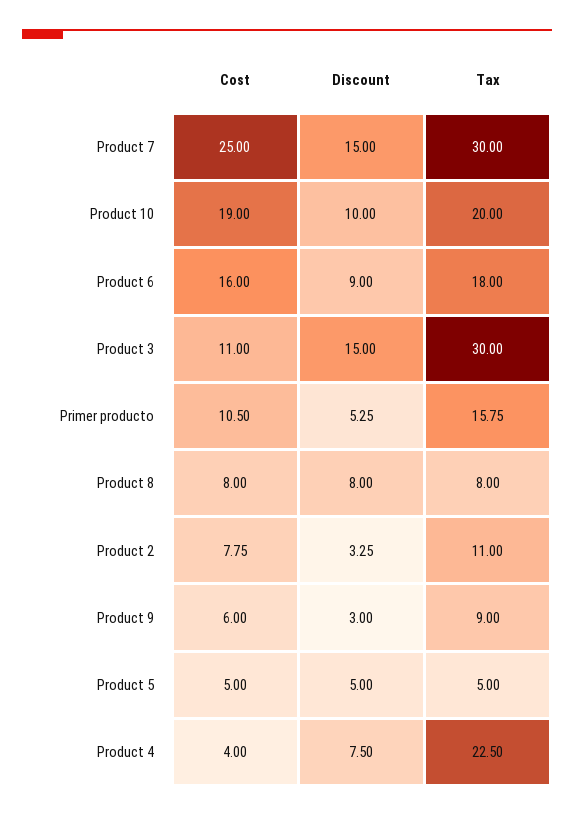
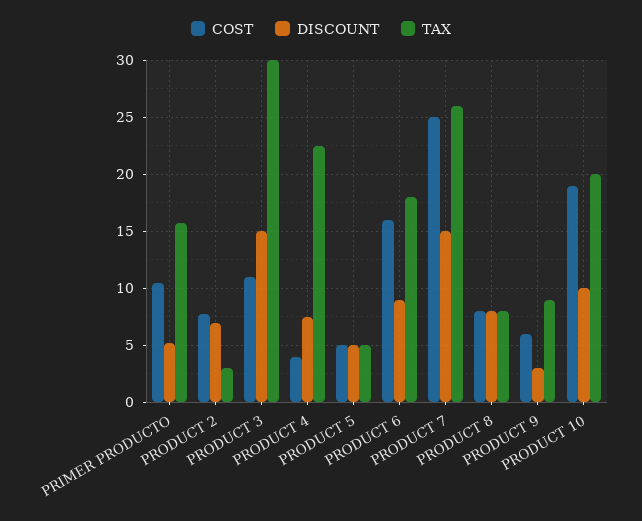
Tax, Product 7: 30 -> 26
Discount, Product 2: 3.25 -> 7
Tax, Product 2: 11 -> 3

